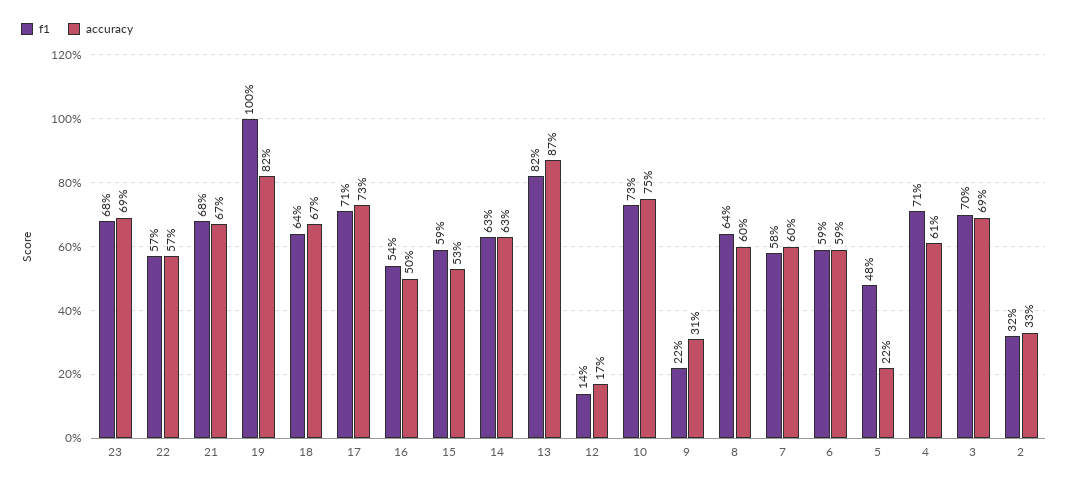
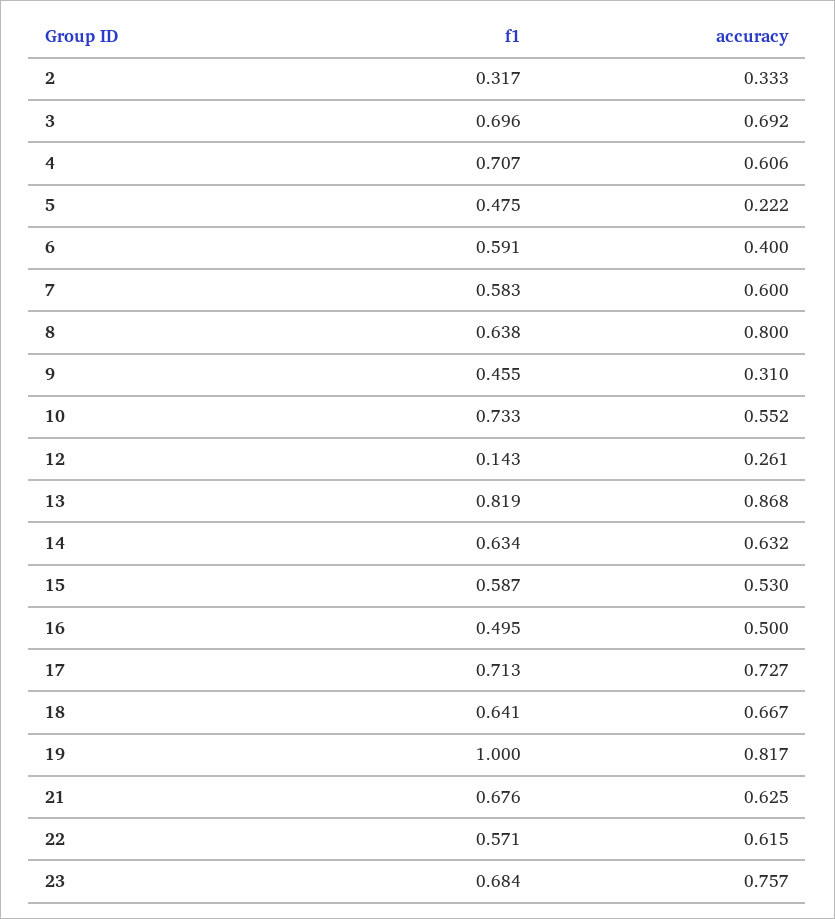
accuracy, 23: 0.69 -> 0.757
accuracy, 22: 0.57 -> 0.615
accuracy, 21: 0.67 -> 0.625
f1, 16: 0.54 -> 0.495
accuracy, 12: 0.17 -> 0.261
accuracy, 10: 0.75 -> 0.552
f1, 9: 0.22 -> 0.455
accuracy, 8: 0.6 -> 0.8
accuracy, 6: 0.59 -> 0.4

